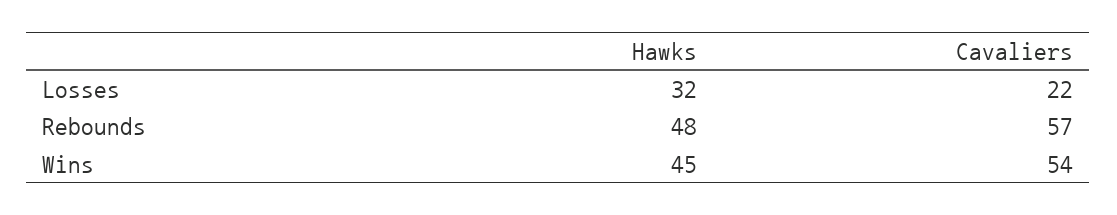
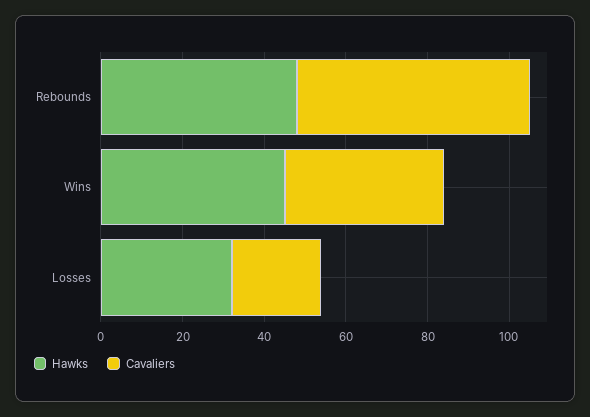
Cavaliers, Wins: 54 -> 40

